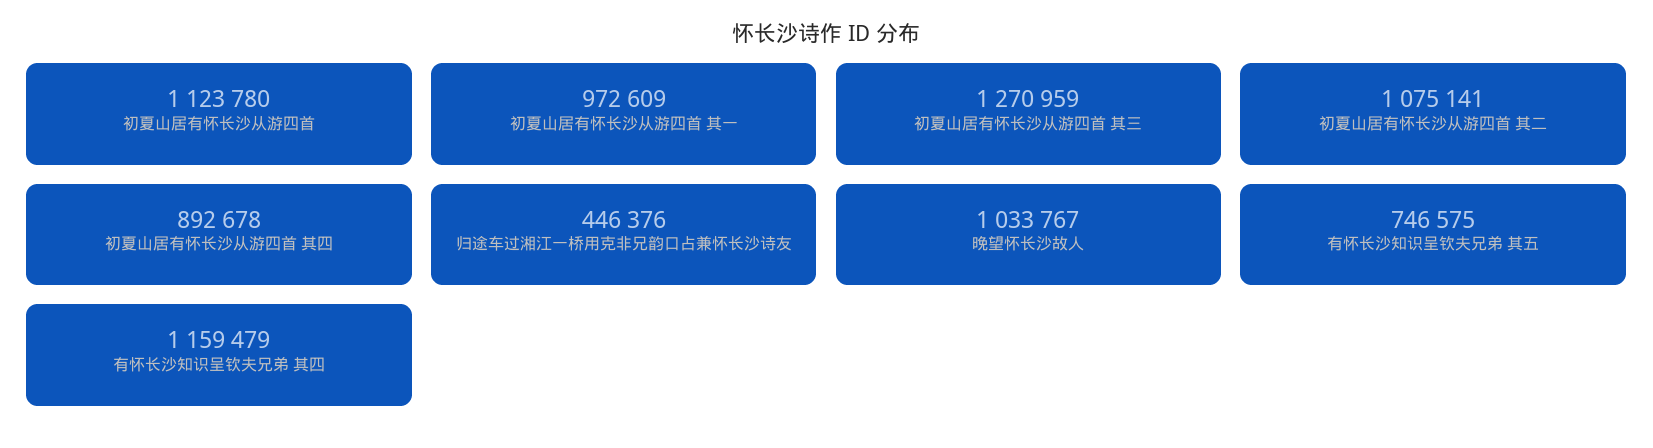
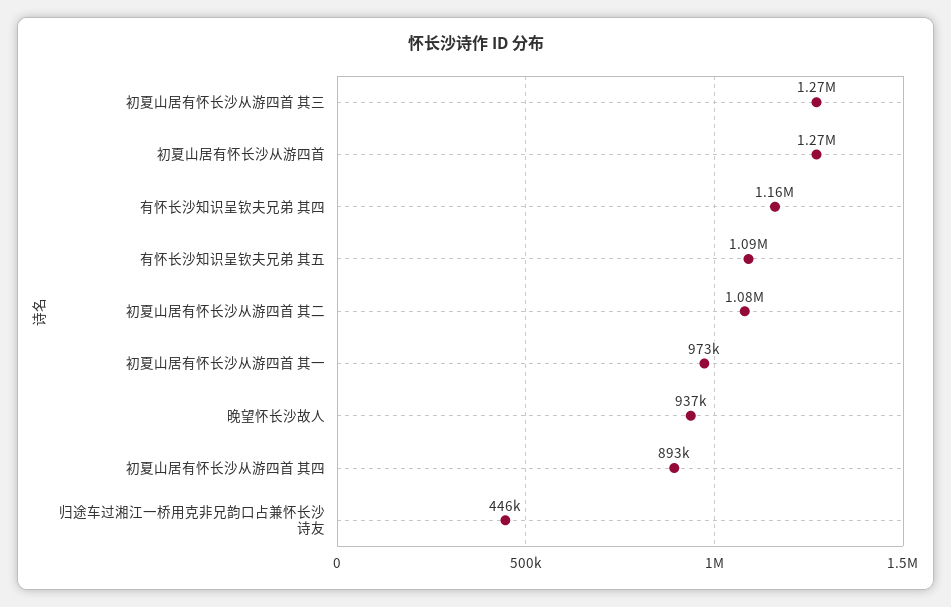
初夏山居有怀长沙从游四首: 1123780 -> 1270000
晚望怀长沙故人: 1033767 -> 937000
有怀长沙知识呈钦夫兄弟 其五: 746575 -> 1090000

